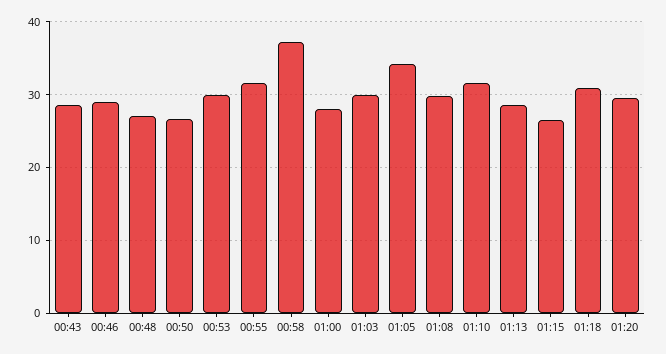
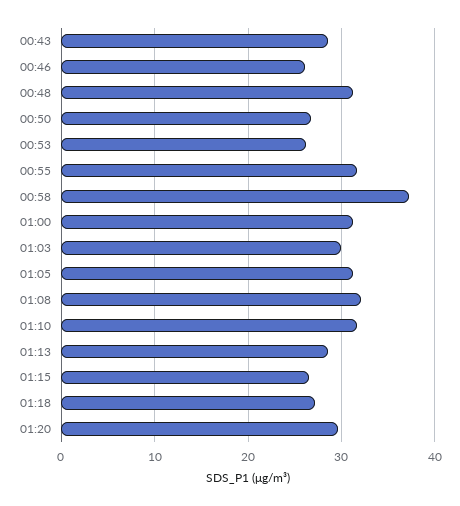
00:46: 29 -> 26
00:48: 27 -> 31
00:53: 30 -> 26
01:00: 28 -> 31
01:05: 34 -> 31
01:08: 30 -> 32
01:18: 31 -> 27

